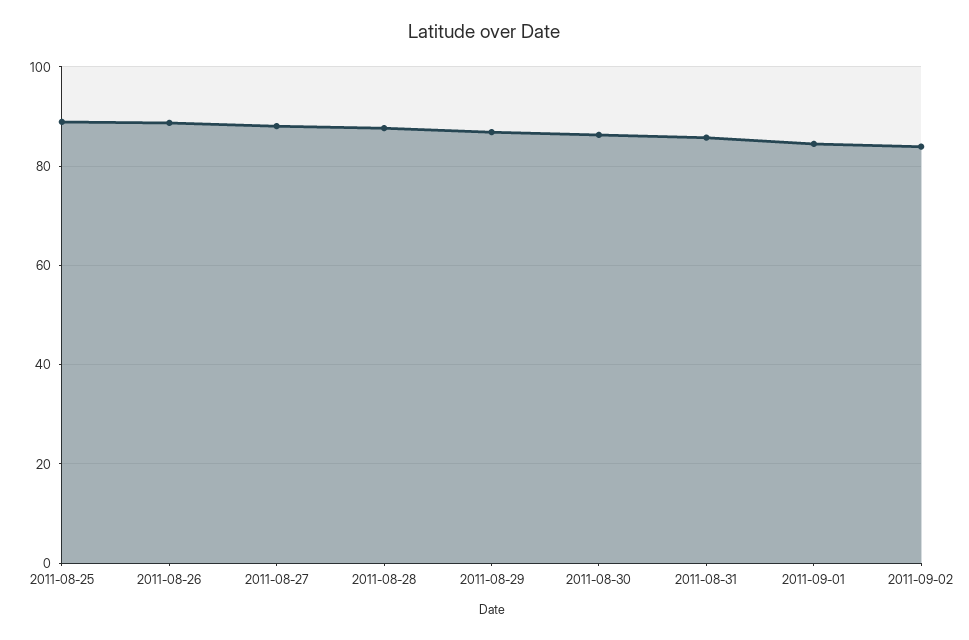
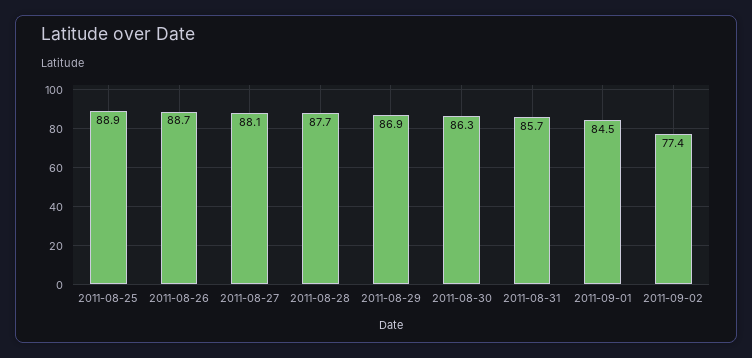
2011-09-02: 84 -> 77.4

